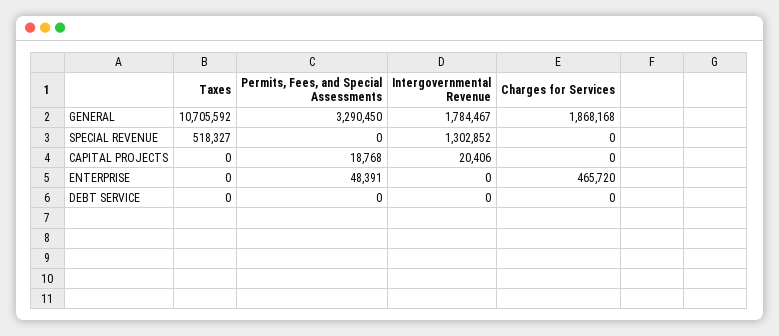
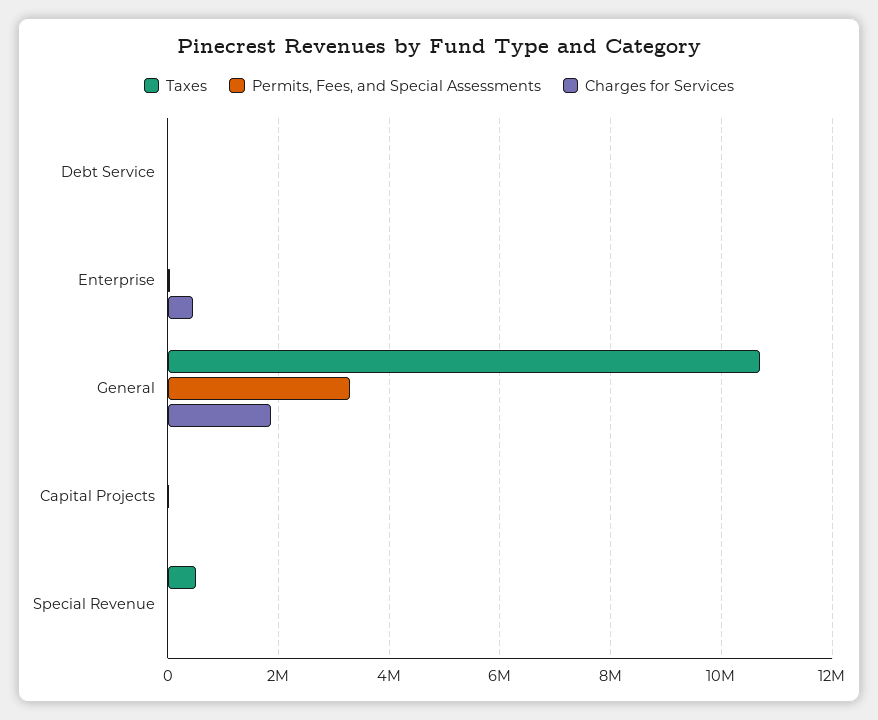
Intergovernmental Revenue, GENERAL: 1784467 -> none
Intergovernmental Revenue, SPECIAL REVENUE: 1302852 -> none
Intergovernmental Revenue, CAPITAL PROJECTS: 20406 -> none
Intergovernmental Revenue, ENTERPRISE: 0 -> none
Intergovernmental Revenue, DEBT SERVICE: 0 -> none

